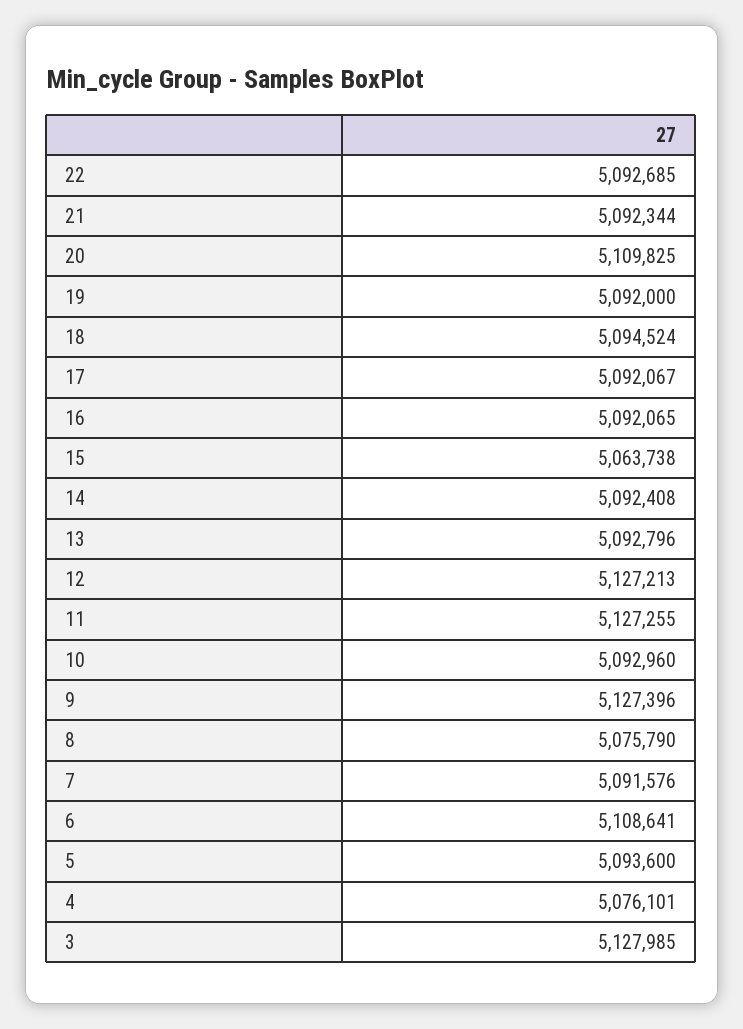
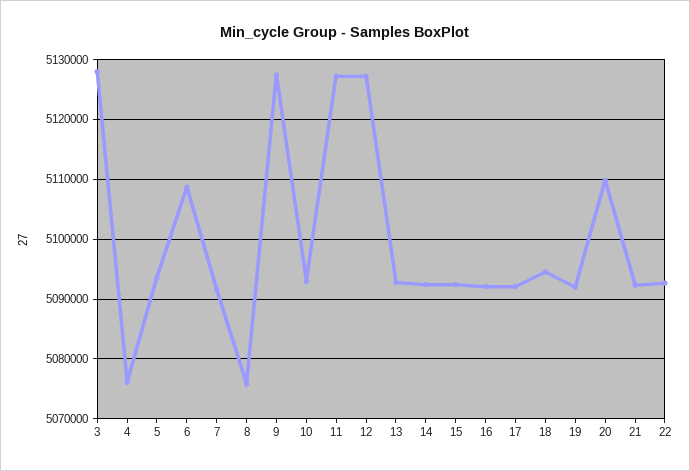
15: 5063738 -> 5092000

